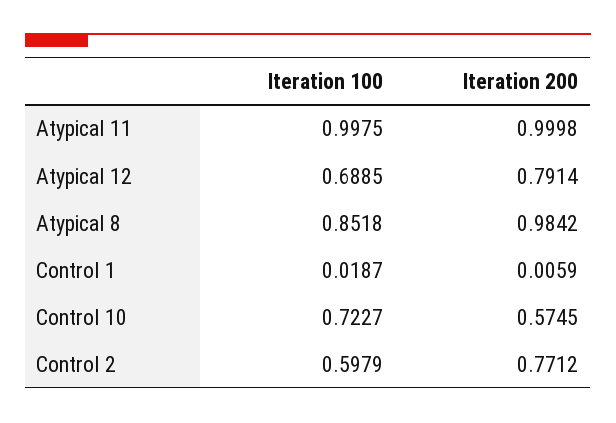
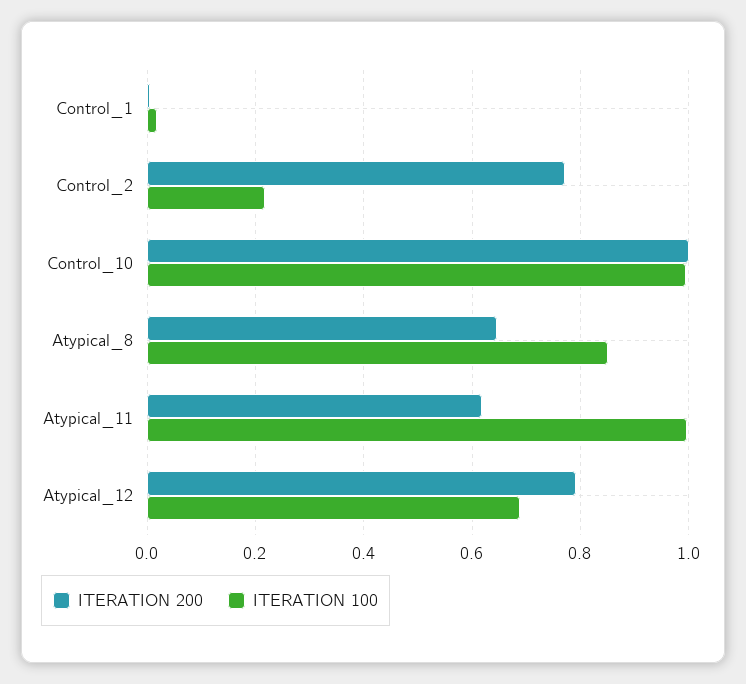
Iteration 200, Atypical 11: 0.9998 -> 0.62
Iteration 200, Atypical 8: 0.9842 -> 0.64
Iteration 100, Control 10: 0.7227 -> 1
Iteration 200, Control 10: 0.5745 -> 1
Iteration 100, Control 2: 0.5979 -> 0.22

